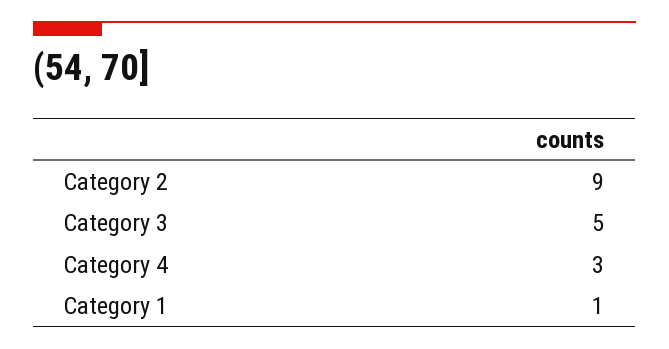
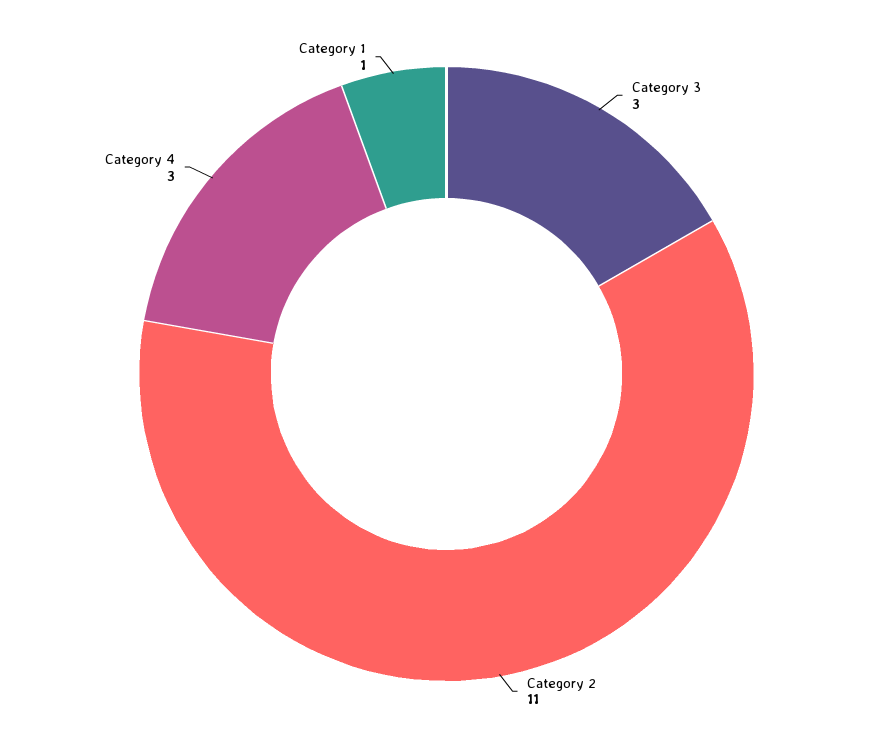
Category 2: 9 -> 11
Category 3: 5 -> 3

